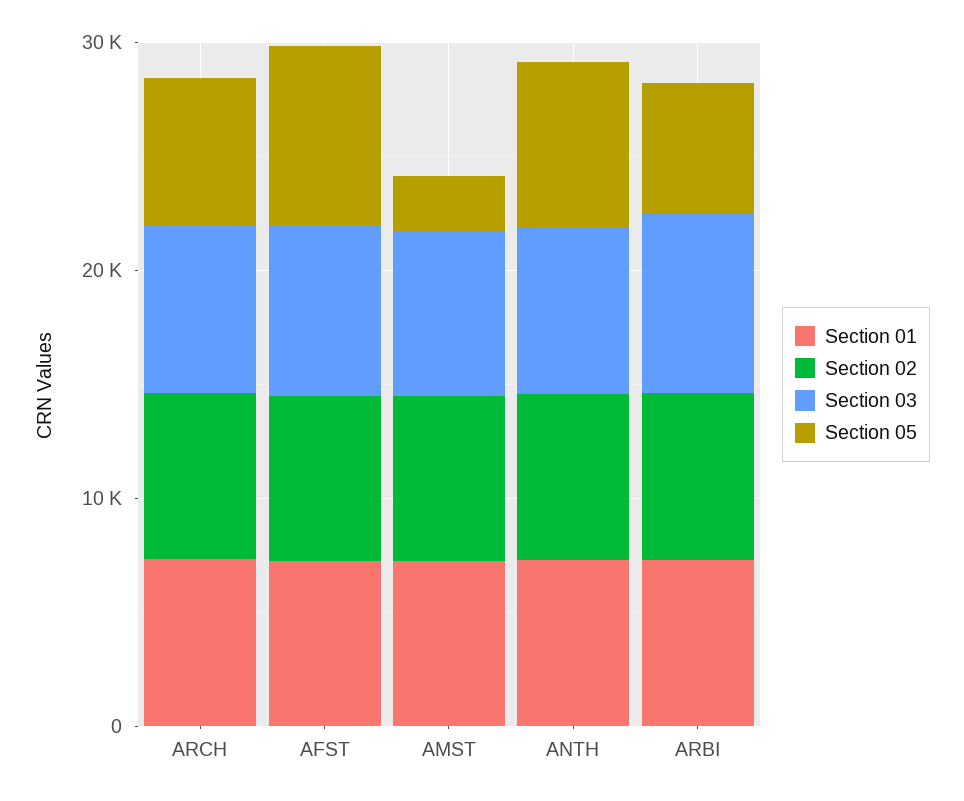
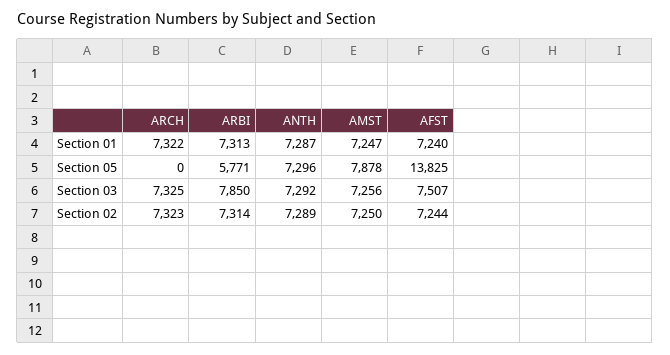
Section 05, ARCH: 6000 -> 0
Section 05, AFST: 8000 -> 13825
Section 05, AMST: 2000 -> 7878

